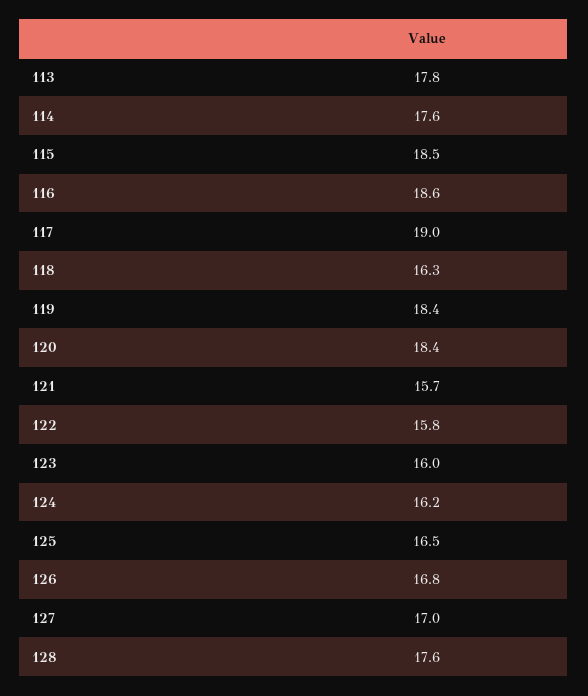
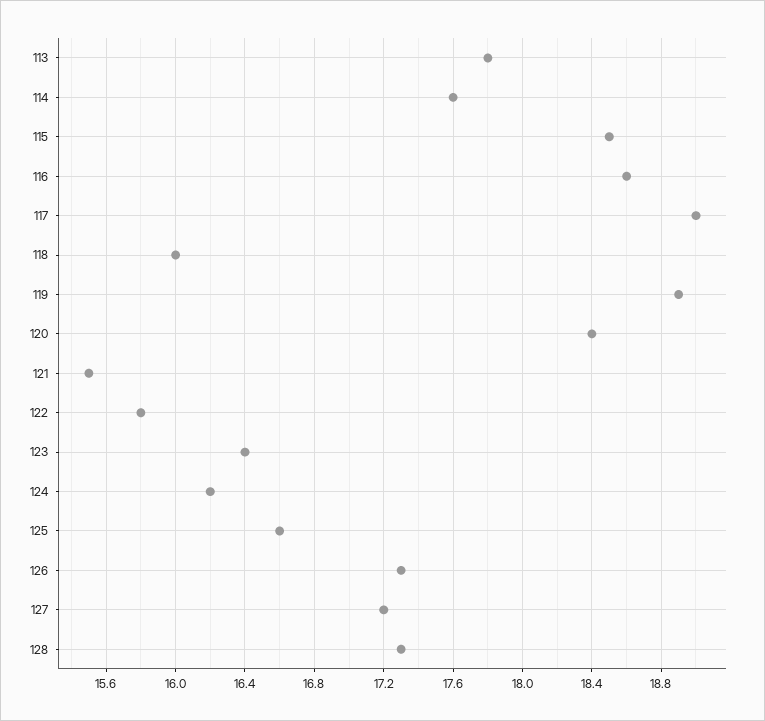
118: 16.3 -> 16
119: 18.4 -> 18.9
121: 15.7 -> 15.5
123: 16 -> 16.4
125: 16.5 -> 16.6
126: 16.8 -> 17.3
127: 17 -> 17.2
128: 17.6 -> 17.3

